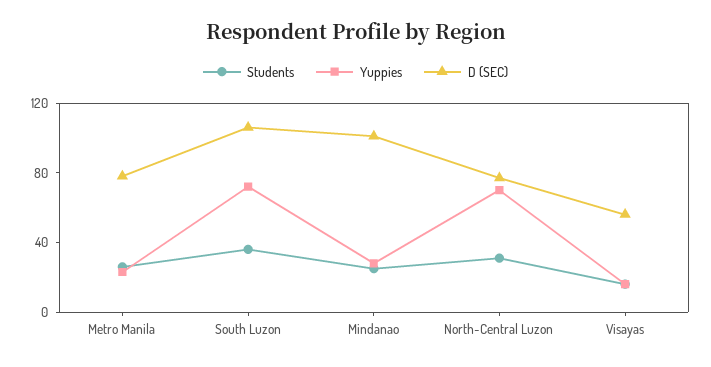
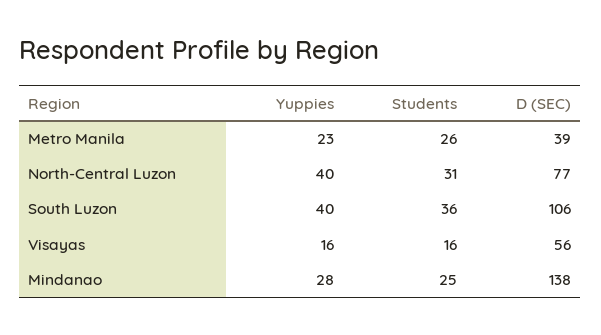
D (SEC), Metro Manila: 80 -> 39
Yuppies, South Luzon: 70 -> 40
D (SEC), Mindanao: 100 -> 138
Yuppies, North-Central Luzon: 70 -> 40

